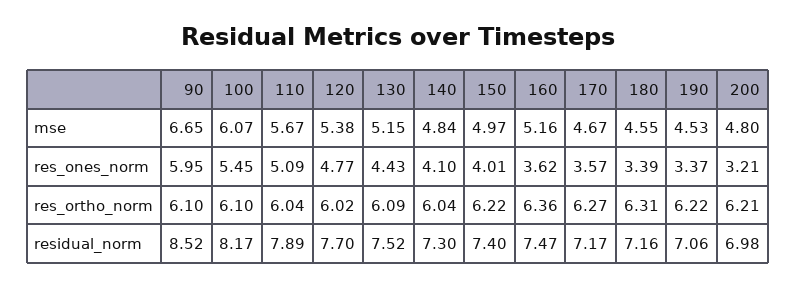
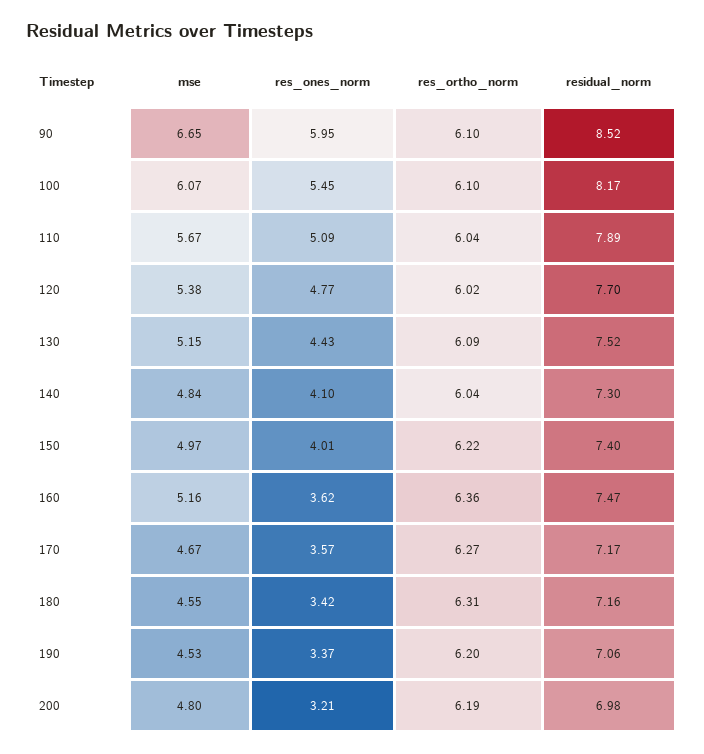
180, res_ones_norm: 3.39 -> 3.42
190, res_ortho_norm: 6.22 -> 6.2
200, res_ortho_norm: 6.21 -> 6.19

